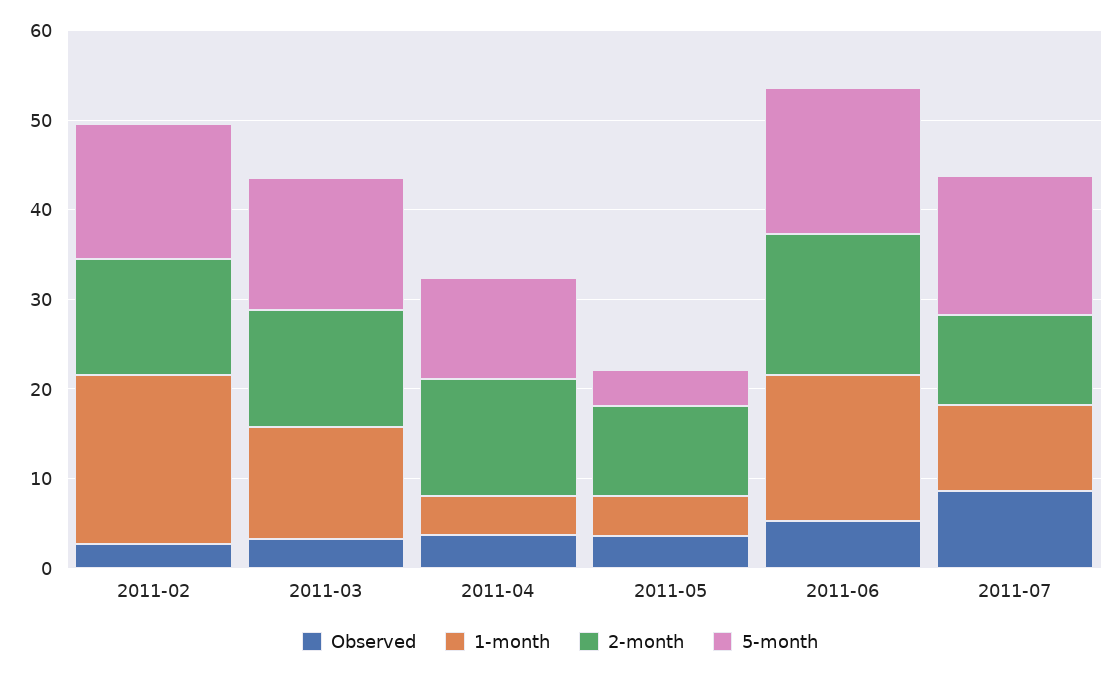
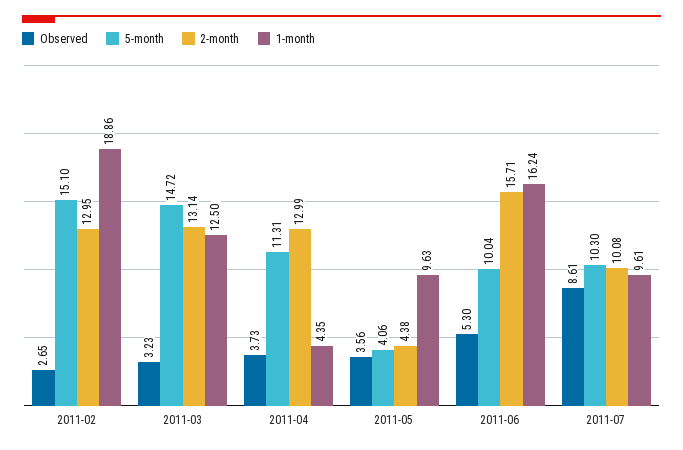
1-month, 2011-05: 4 -> 9.63
2-month, 2011-05: 10 -> 4.38
5-month, 2011-06: 16 -> 10.04
5-month, 2011-07: 16 -> 10.3

